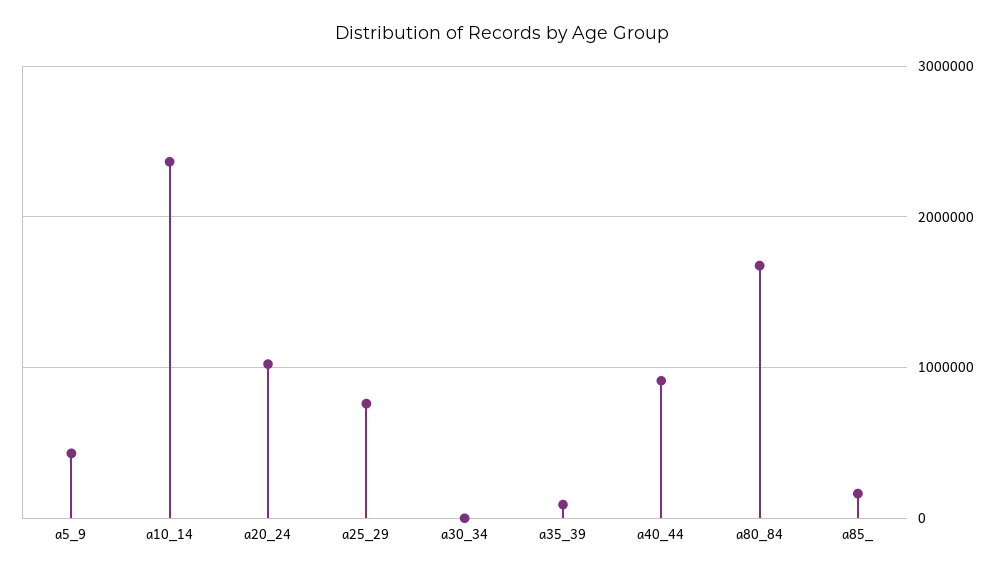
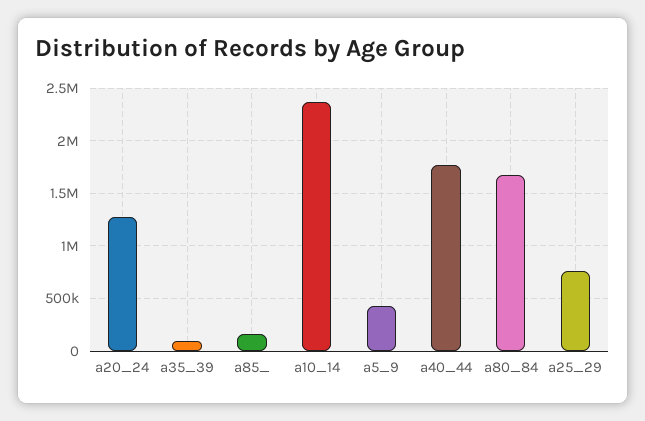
a20_24: 1000000 -> 1300000
a30_34: 0 -> none
a40_44: 900000 -> 1800000

